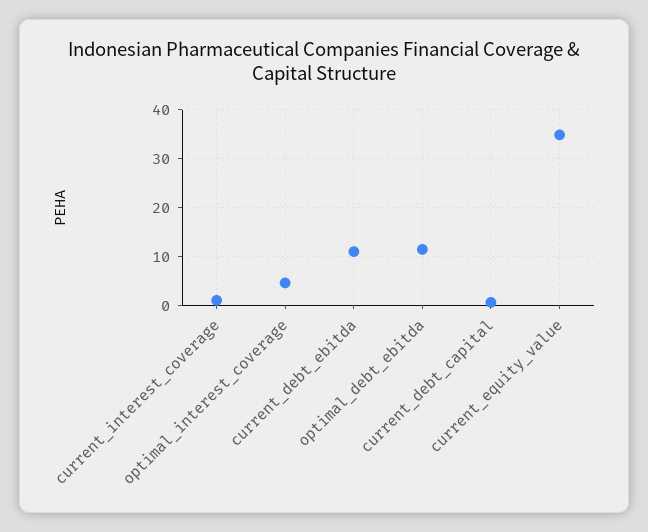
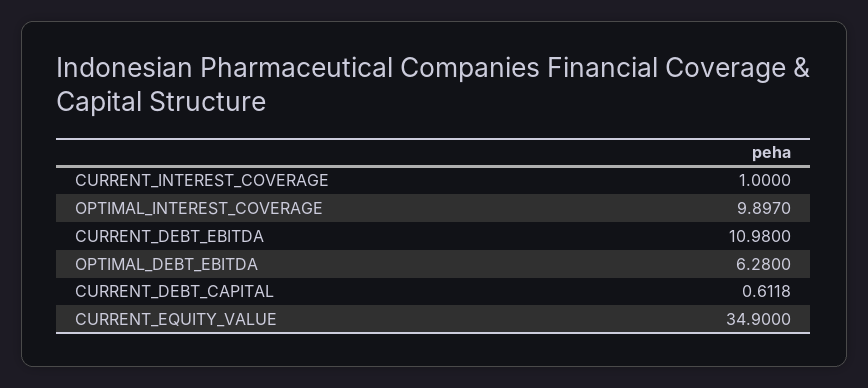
optimal_interest_coverage: 4 -> 9.897
optimal_debt_ebitda: 12 -> 6.28

